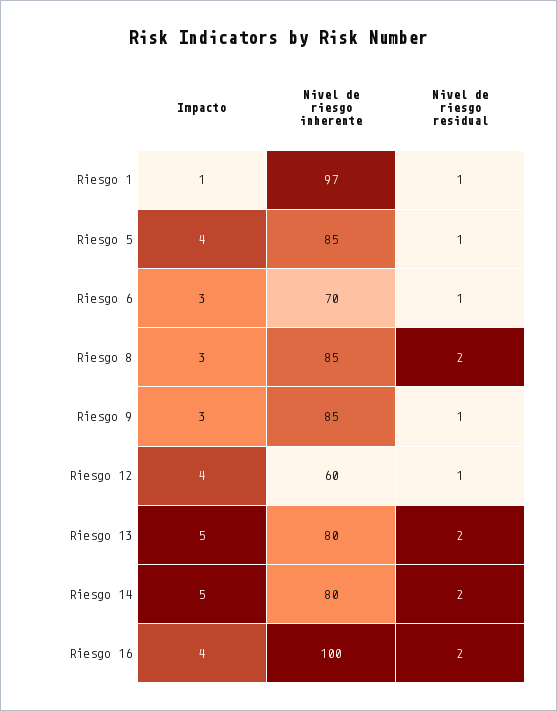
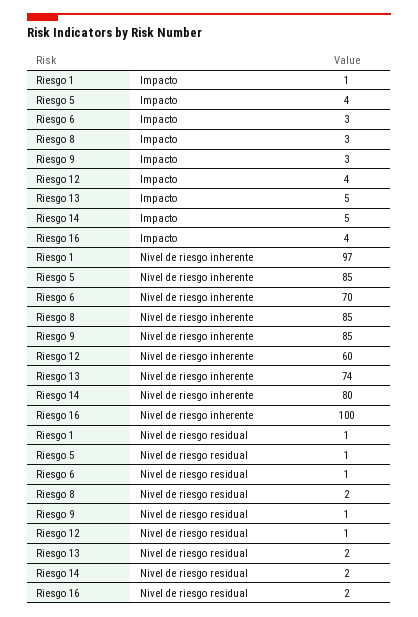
Nivel de riesgo inherente, Riesgo 13: 80 -> 74

